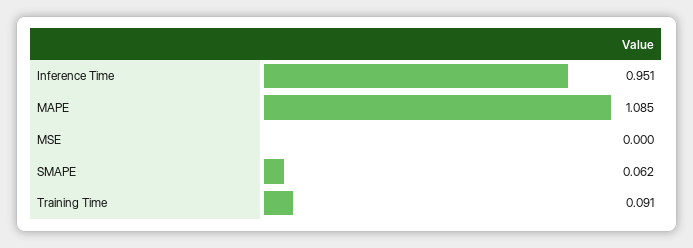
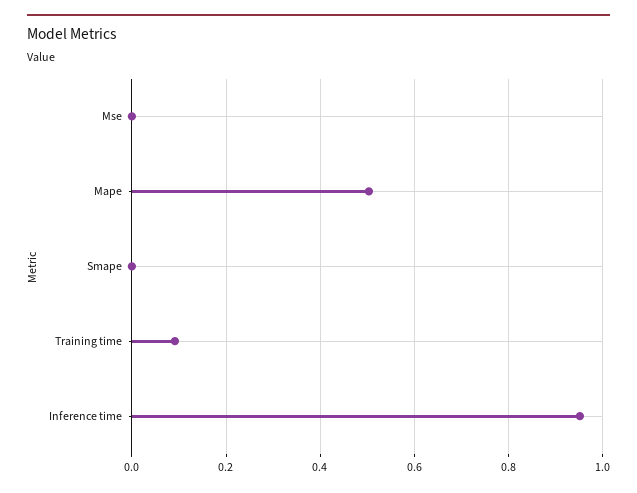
MAPE: 1.085 -> 0.5
SMAPE: 0.062 -> 0

